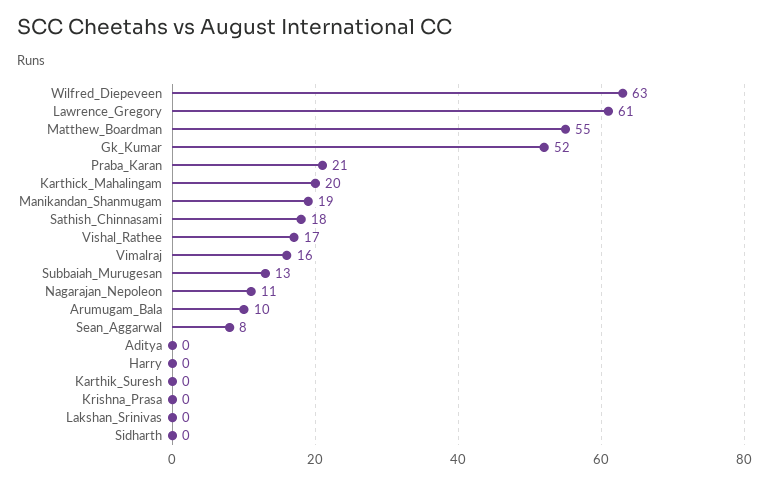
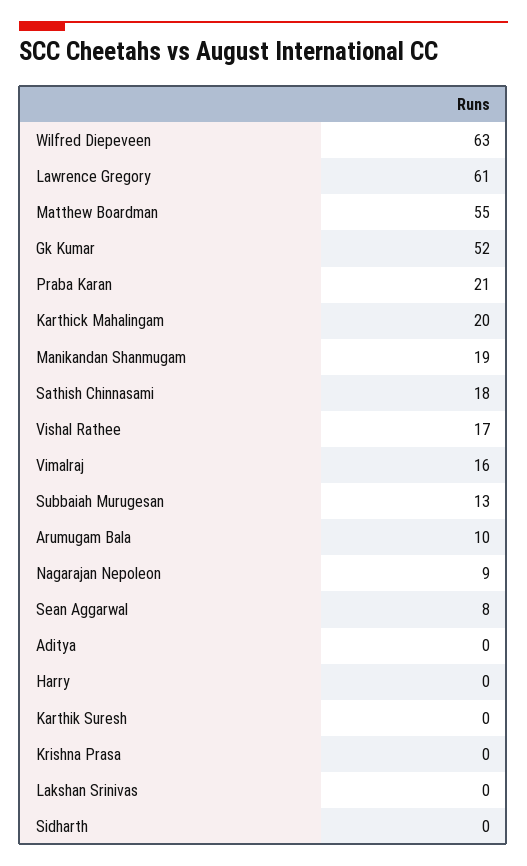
Nagarajan_Nepoleon: 11 -> 9

